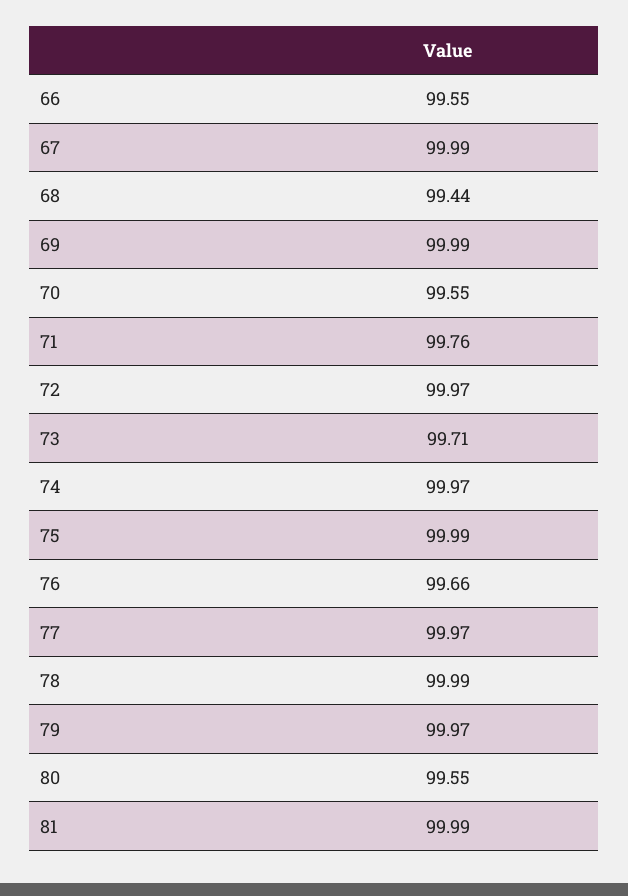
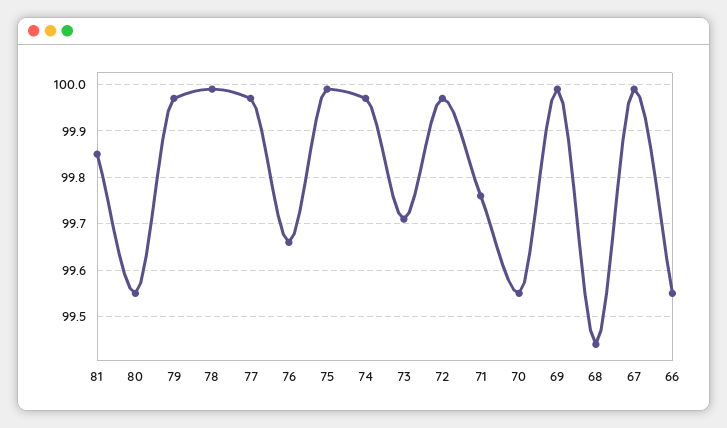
81: 99.99 -> 99.85

